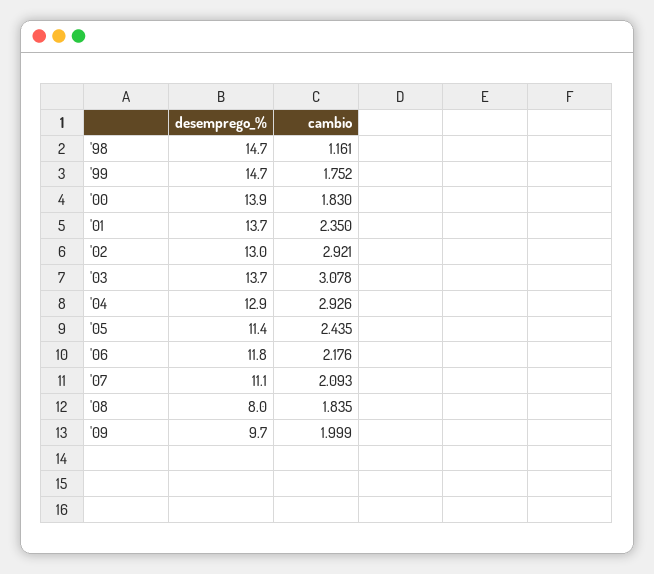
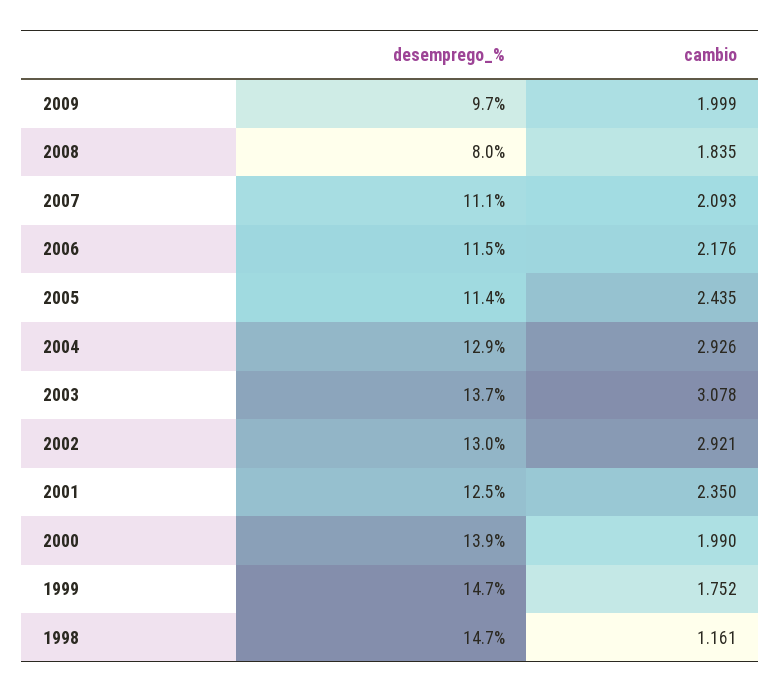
cambio, '00: 1.83 -> 1.99
desemprego_%, '01: 13.7 -> 12.5
desemprego_%, '06: 11.8 -> 11.5

